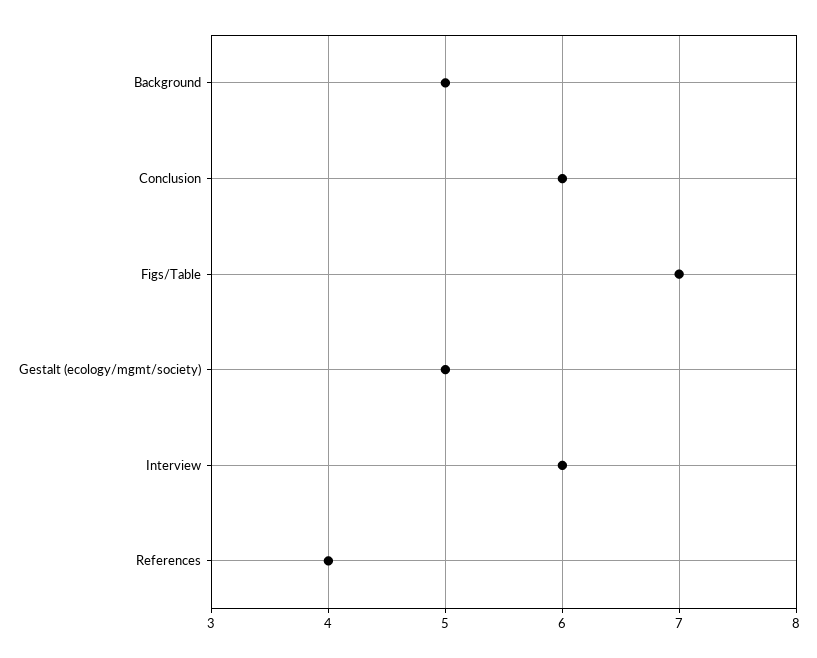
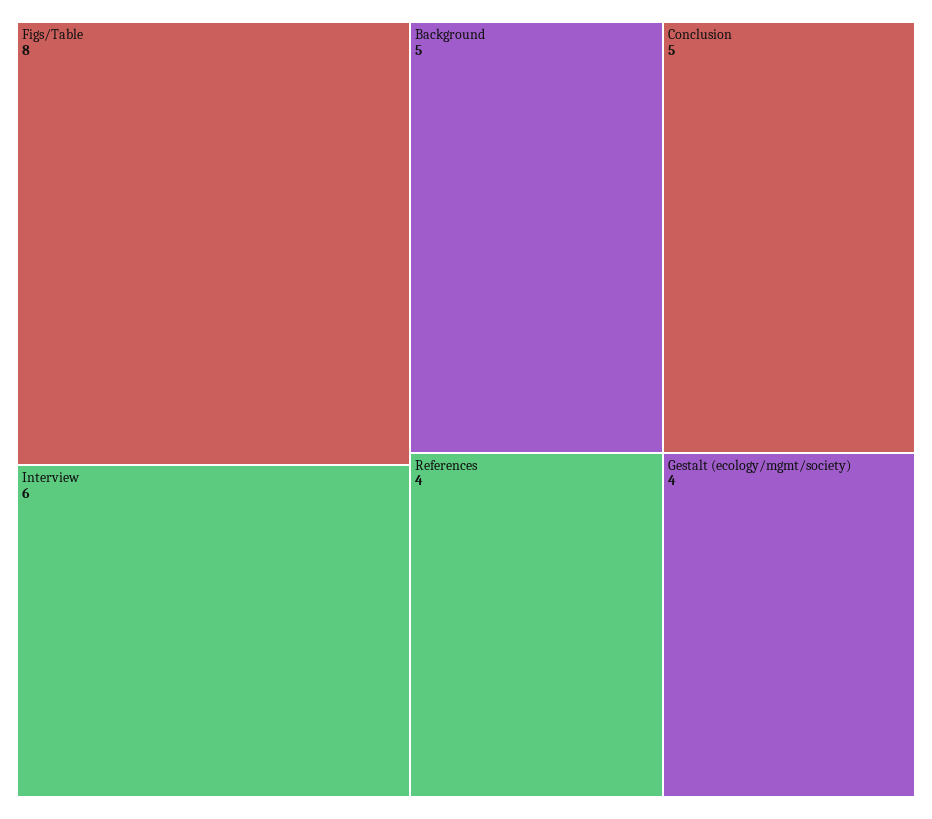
Conclusion: 6 -> 5
Figs/Table: 7 -> 8
Gestalt (ecology/mgmt/society): 5 -> 4

